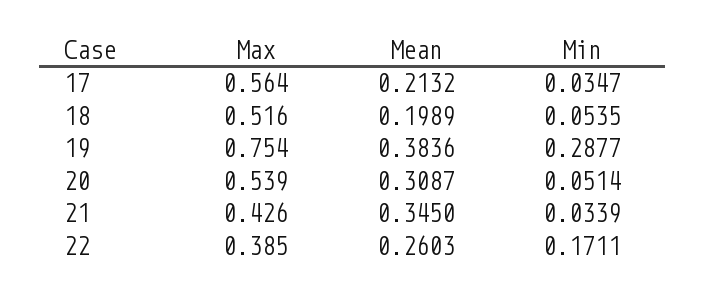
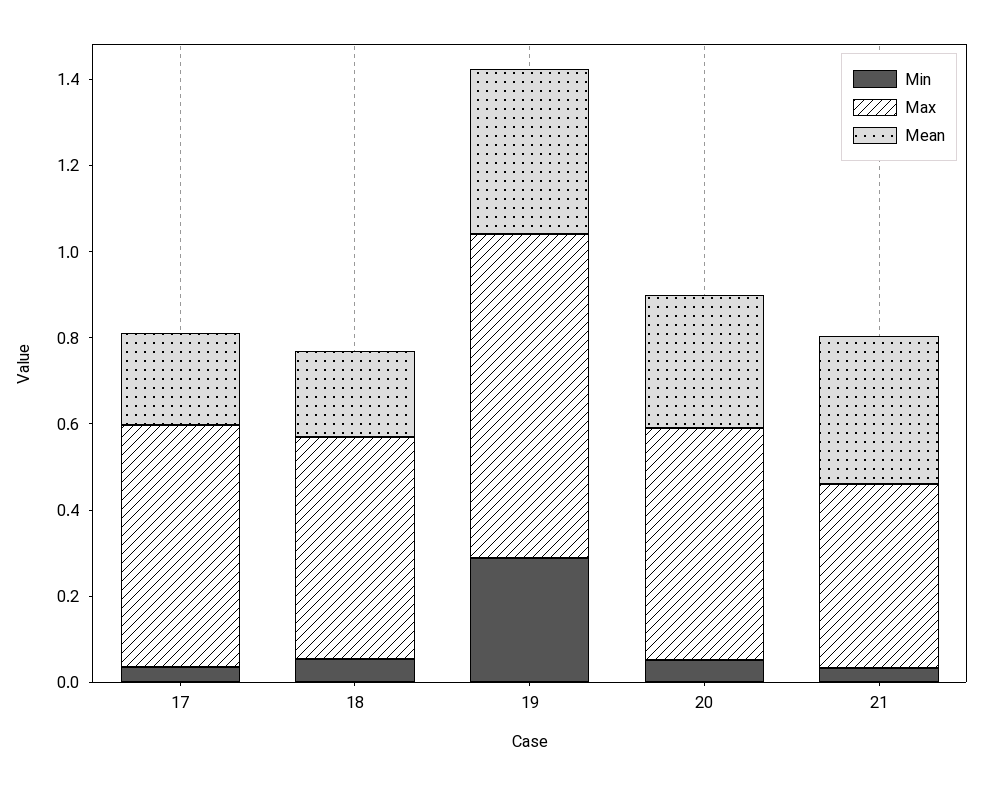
Max, 22: 0.385 -> none
Mean, 22: 0.2603 -> none
Min, 22: 0.1711 -> none

